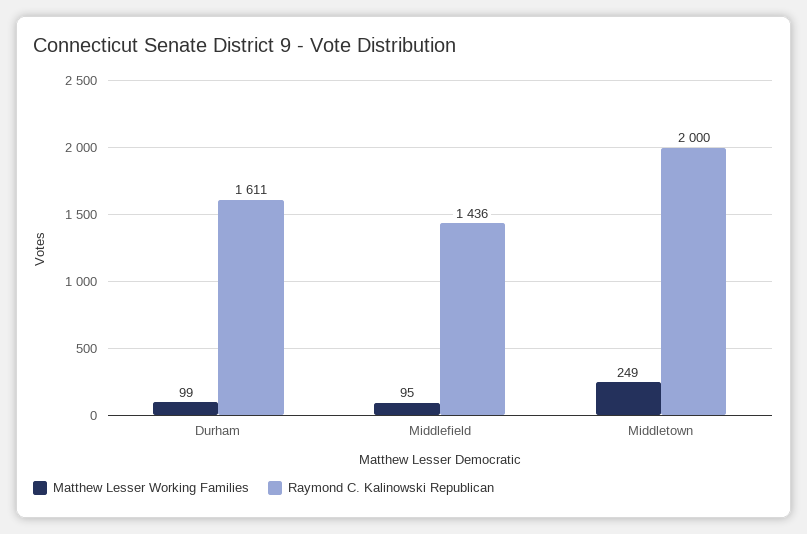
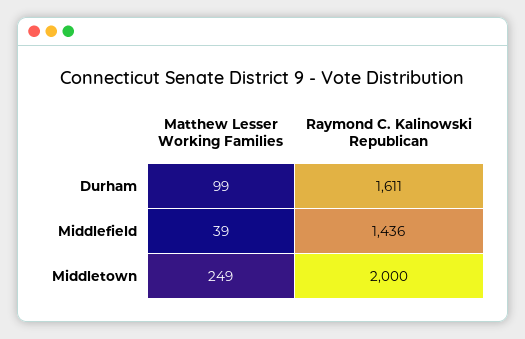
Matthew Lesser Working Families, Middlefield: 95 -> 39

